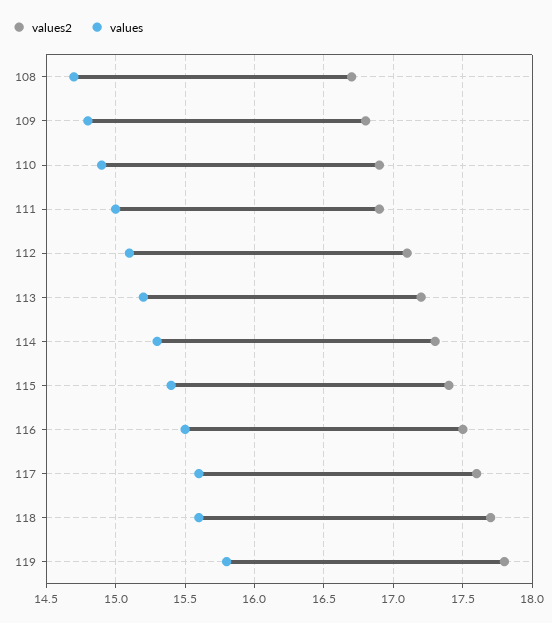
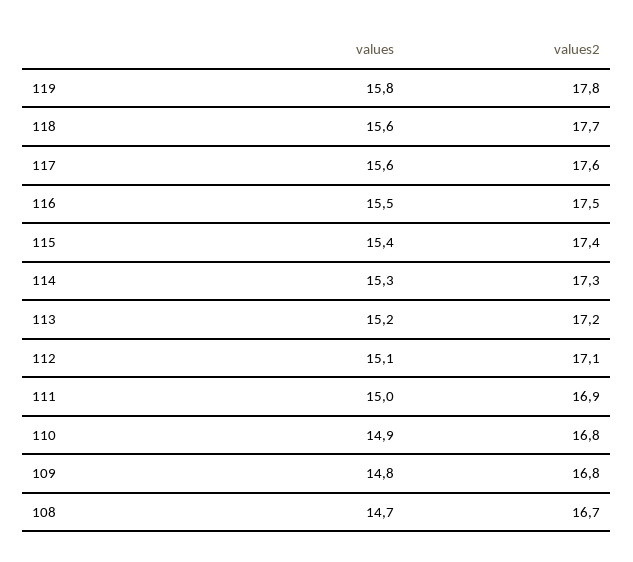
values2, 110: 16.9 -> 16.8

